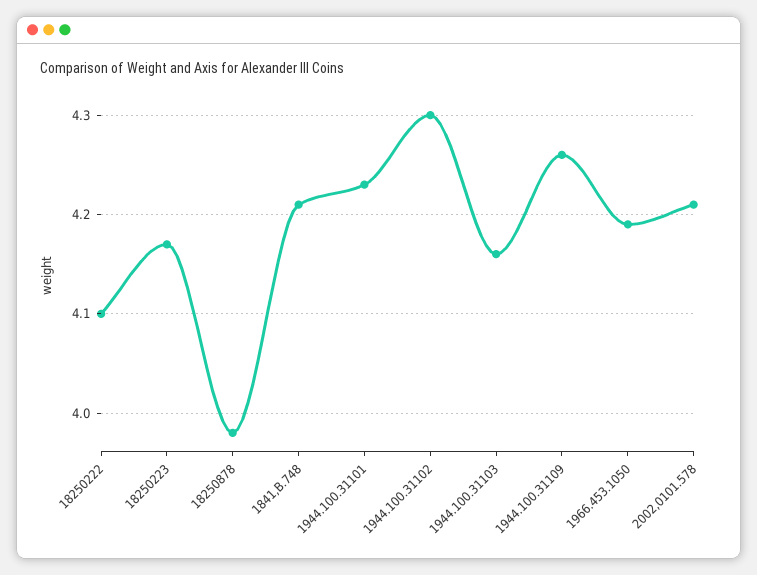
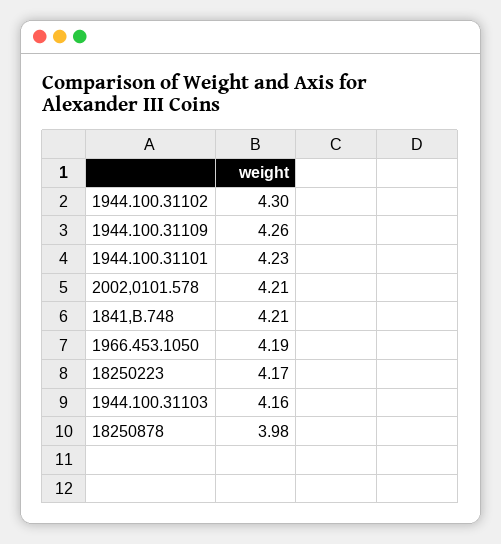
18250222: 4.1 -> none

